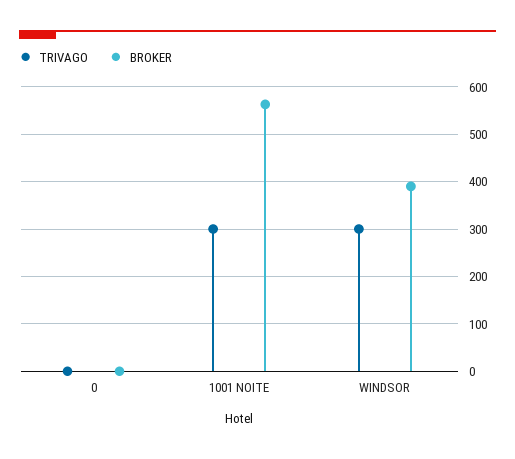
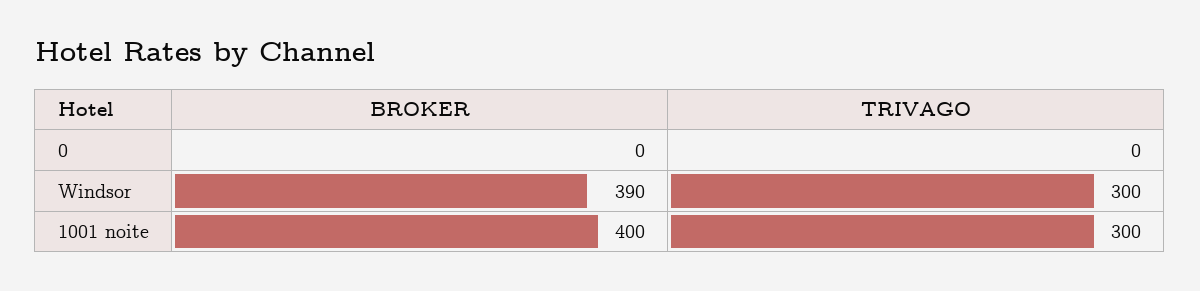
BROKER, 1001 NOITE: 560 -> 400

